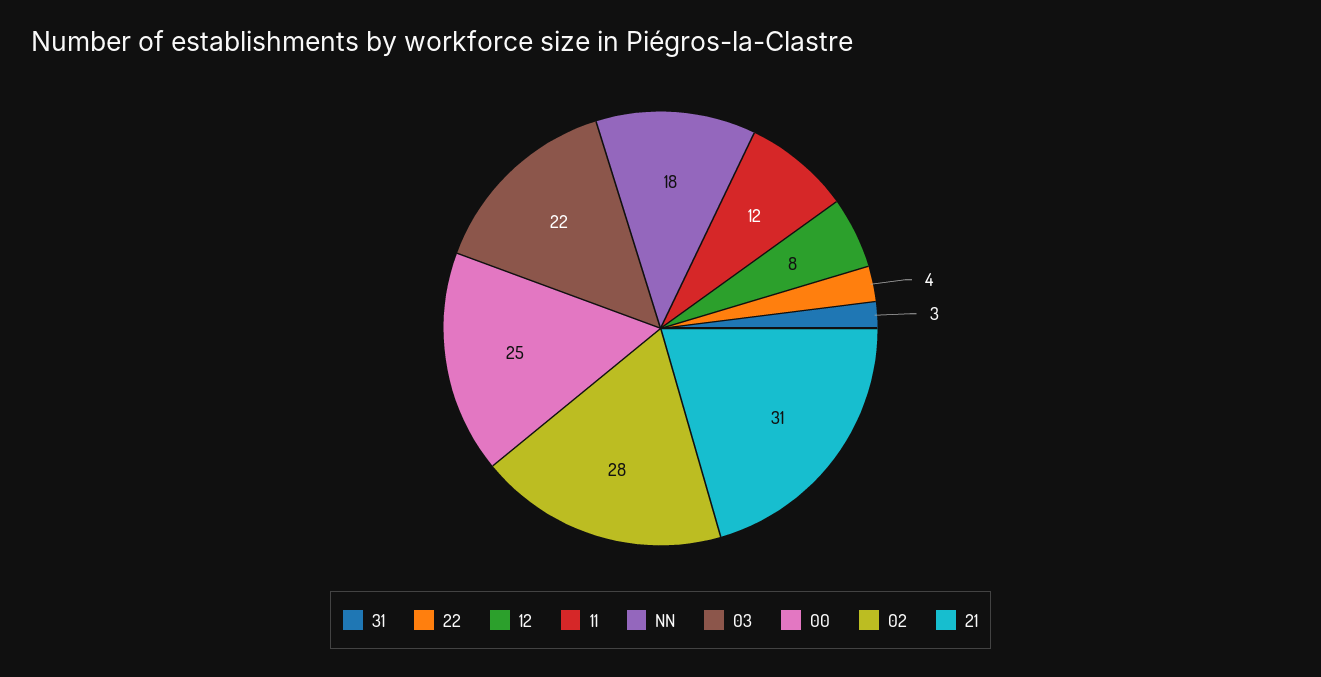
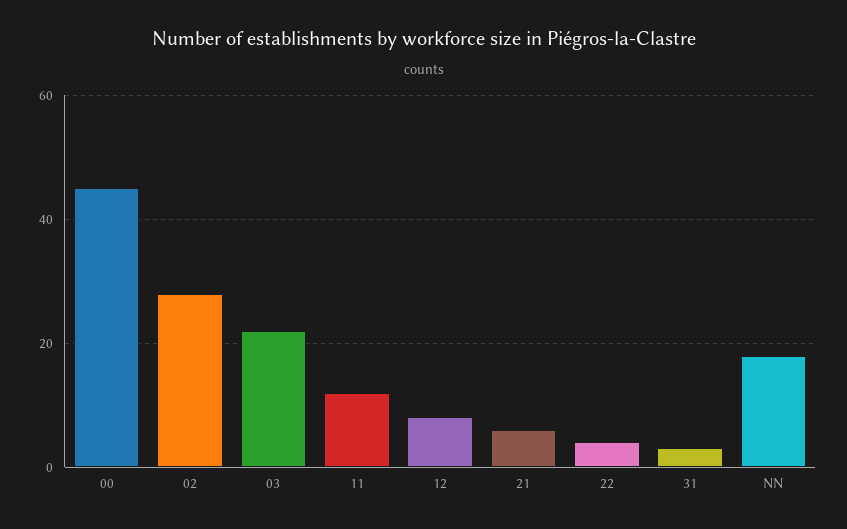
00: 25 -> 45
21: 31 -> 5

